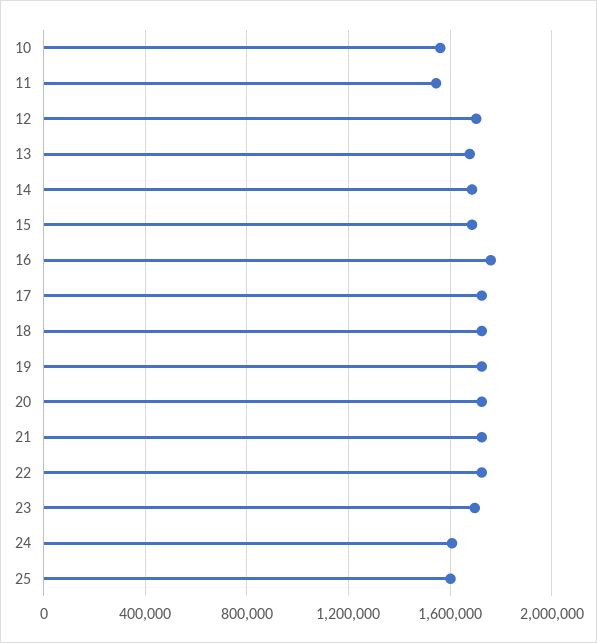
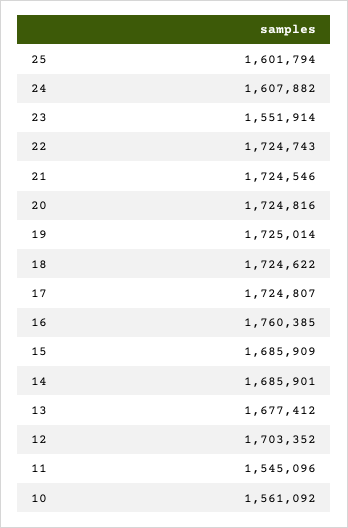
23: 1700000 -> 1551914

